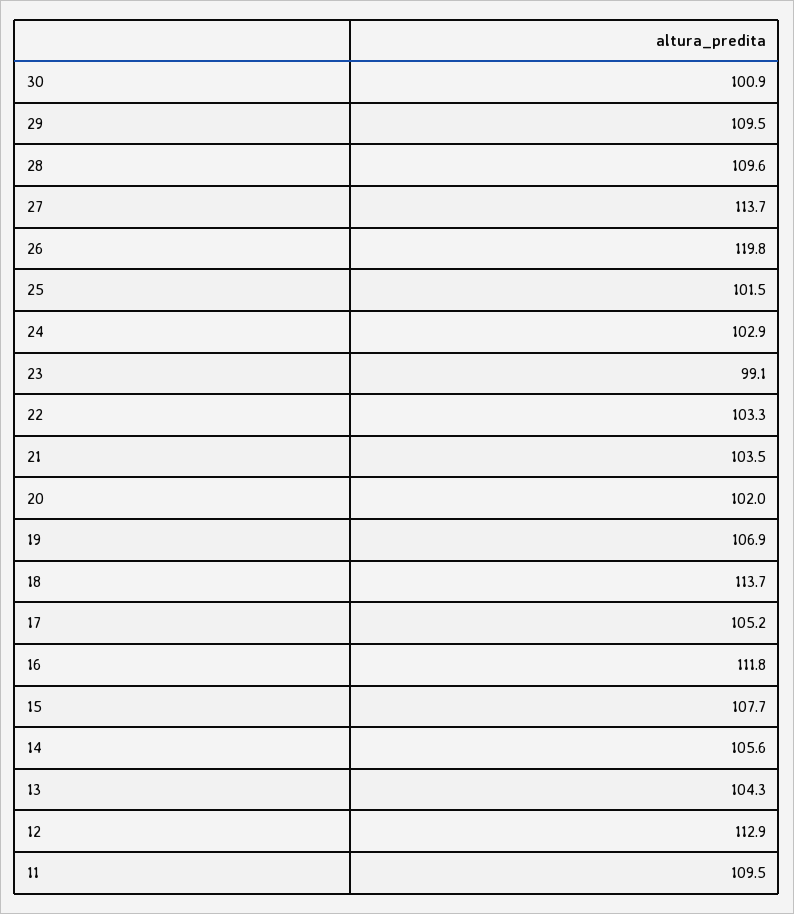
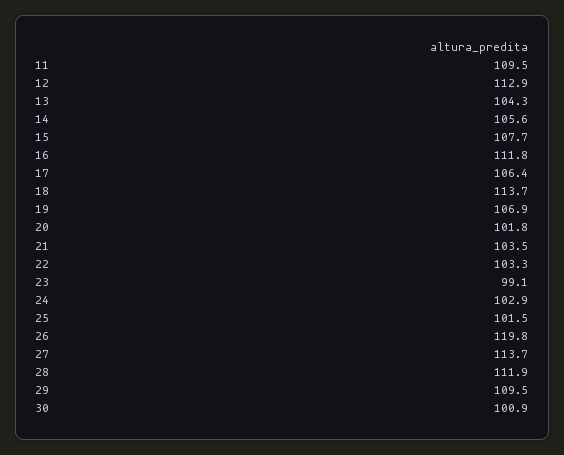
28: 109.6 -> 111.9
20: 102 -> 101.8
17: 105.2 -> 106.4

